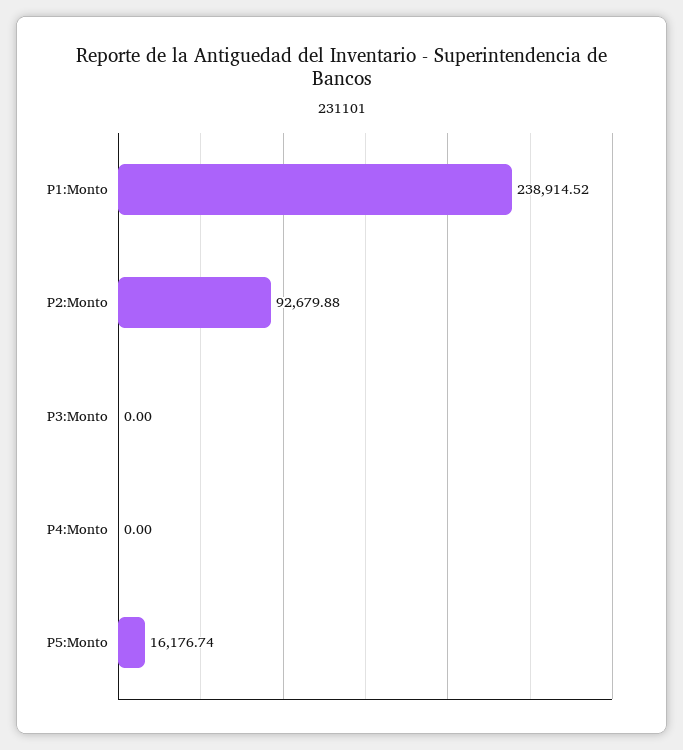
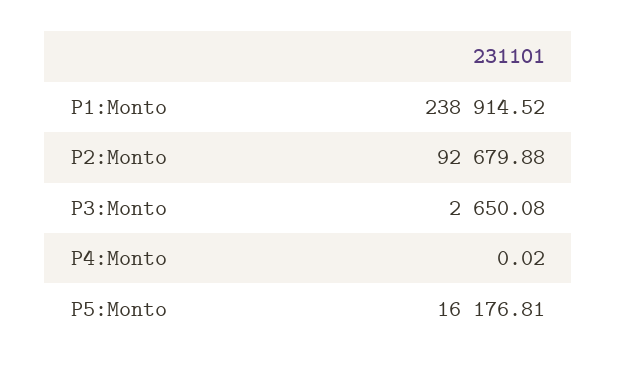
P3:Monto: 0 -> 2650.08
P4:Monto: 0 -> 0.02
P5:Monto: 16176.74 -> 16176.81

